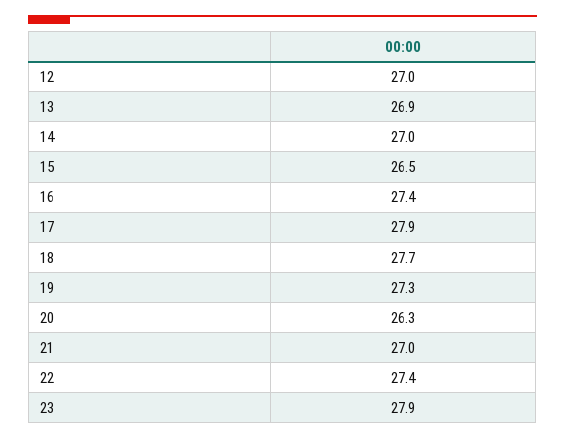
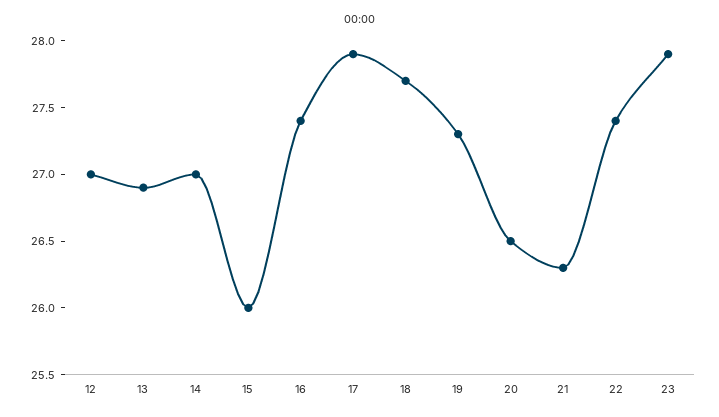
15: 26.5 -> 26
20: 26.3 -> 26.5
21: 27 -> 26.3

